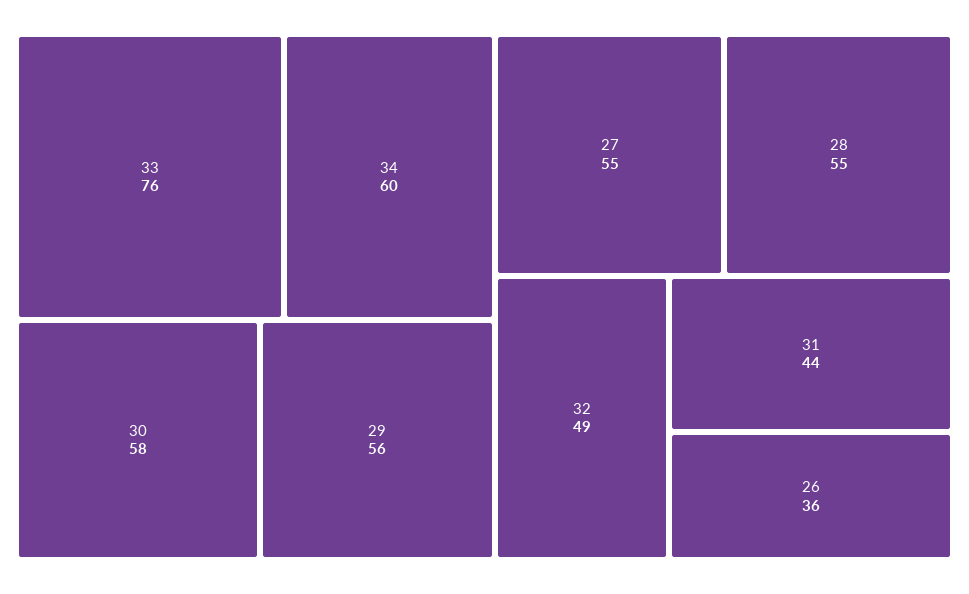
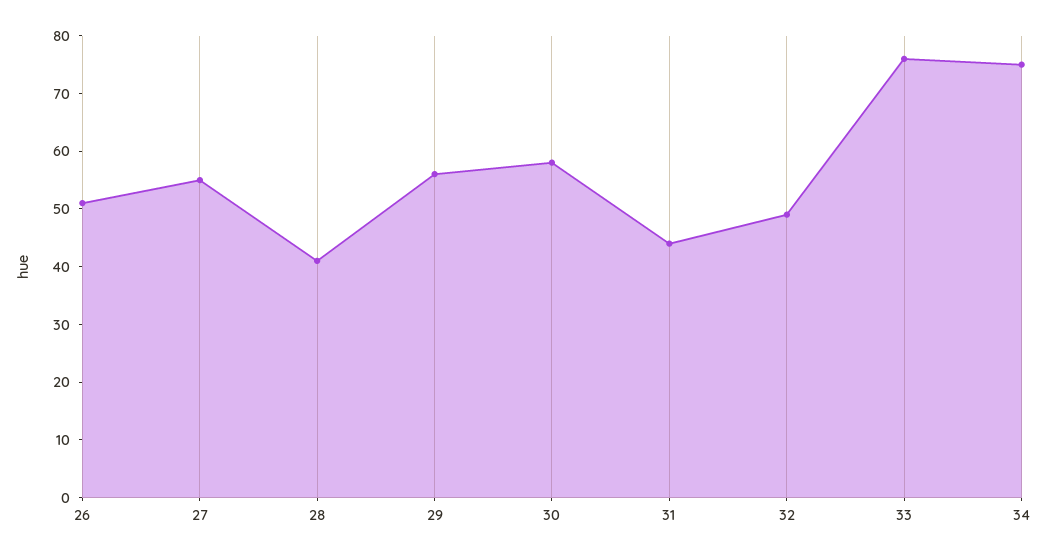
34: 60 -> 75
28: 55 -> 40
26: 36 -> 50

